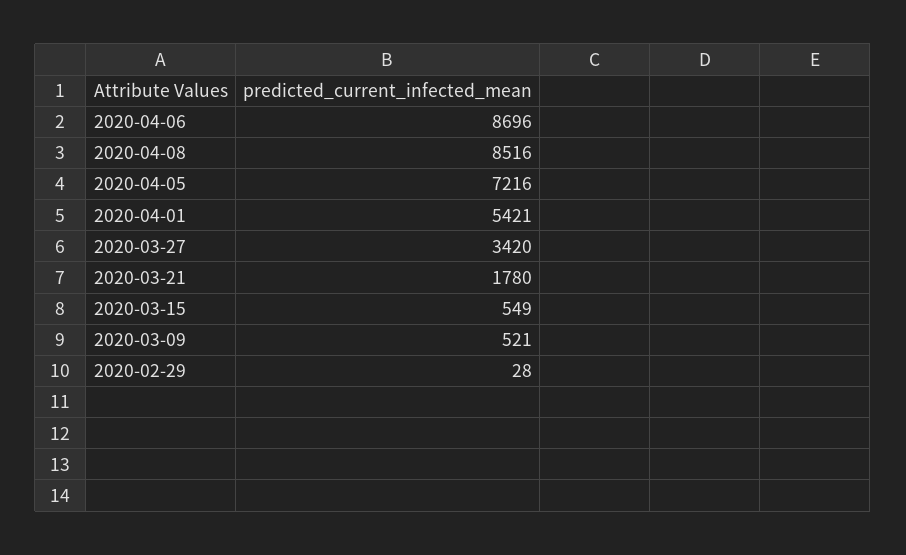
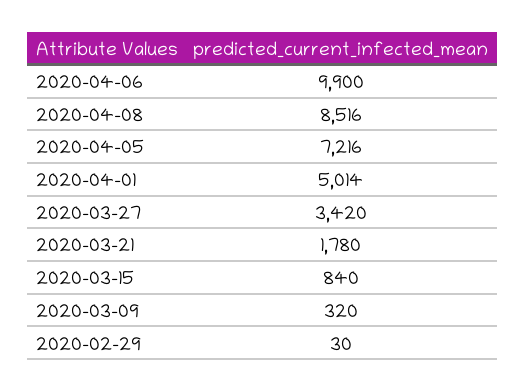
2020-04-06: 8696 -> 9900
2020-04-01: 5421 -> 5014
2020-03-15: 549 -> 840
2020-03-09: 521 -> 320
2020-02-29: 28 -> 30

